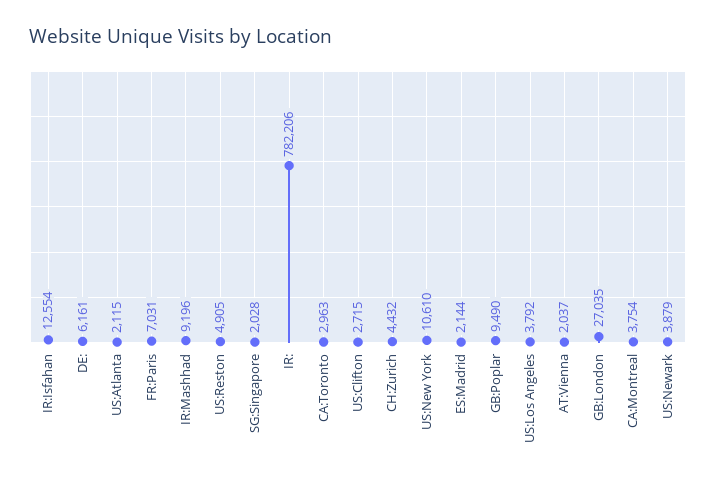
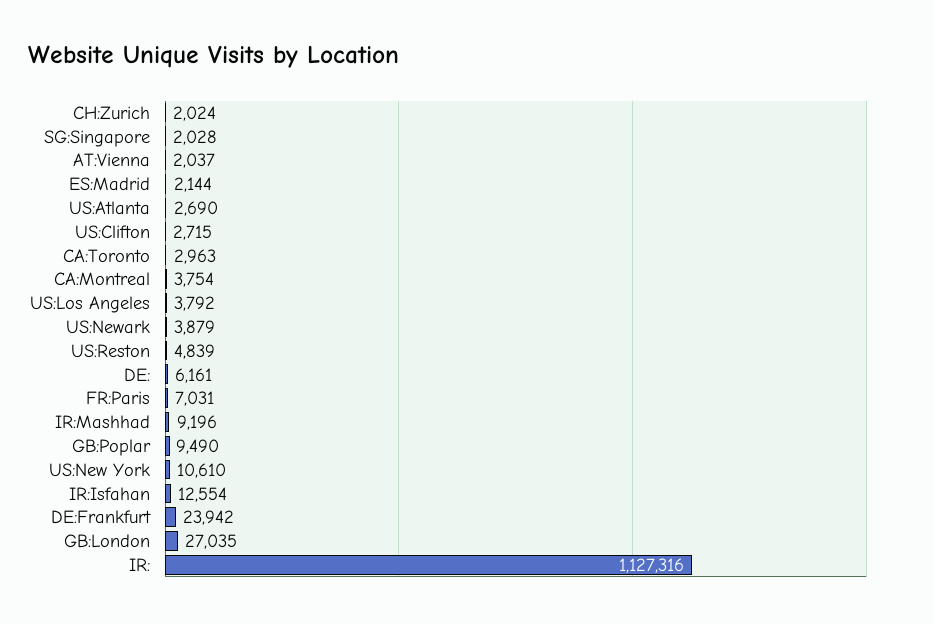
US:Atlanta: 2115 -> 2690
US:Reston: 4905 -> 4839
IR:: 782206 -> 1127316
CH:Zurich: 4432 -> 2024
DE:Frankfurt: none -> 23942

